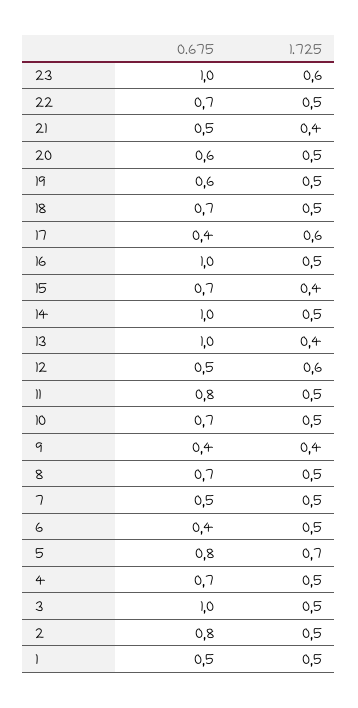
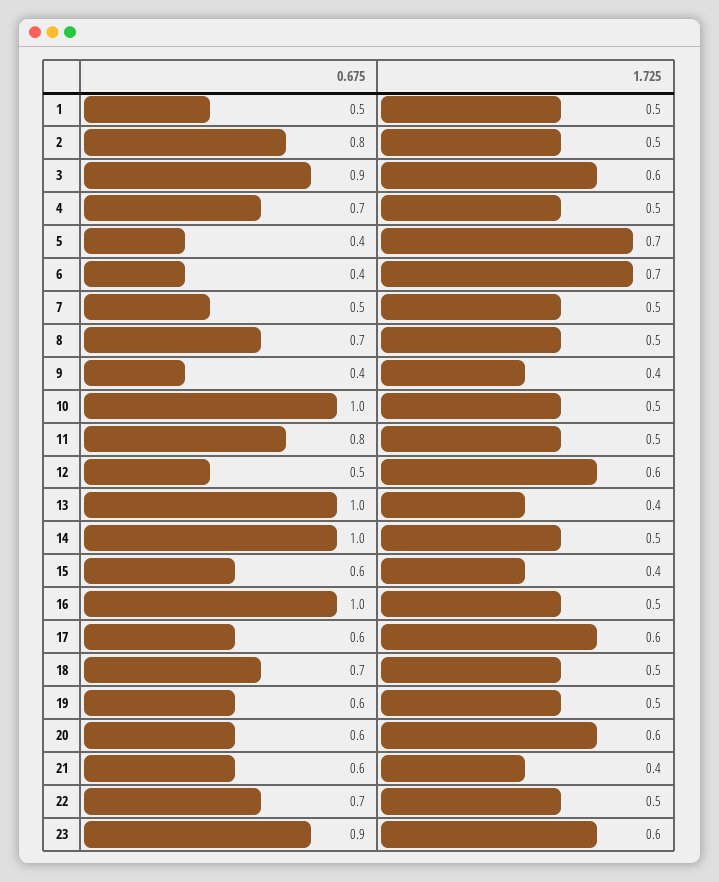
0.675, 23: 1 -> 0.9
0.675, 21: 0.5 -> 0.6
1.725, 20: 0.5 -> 0.6
0.675, 17: 0.4 -> 0.6
0.675, 15: 0.7 -> 0.6
0.675, 10: 0.7 -> 1
1.725, 6: 0.5 -> 0.7
0.675, 5: 0.8 -> 0.4
0.675, 3: 1 -> 0.9
1.725, 3: 0.5 -> 0.6

